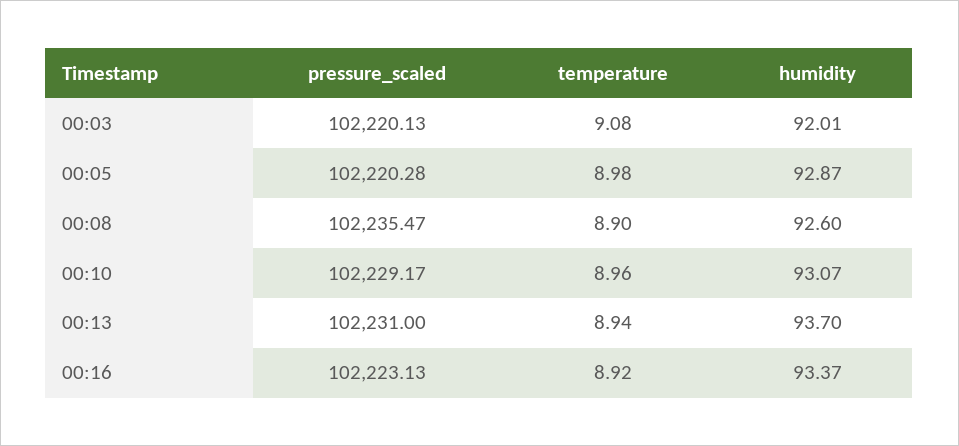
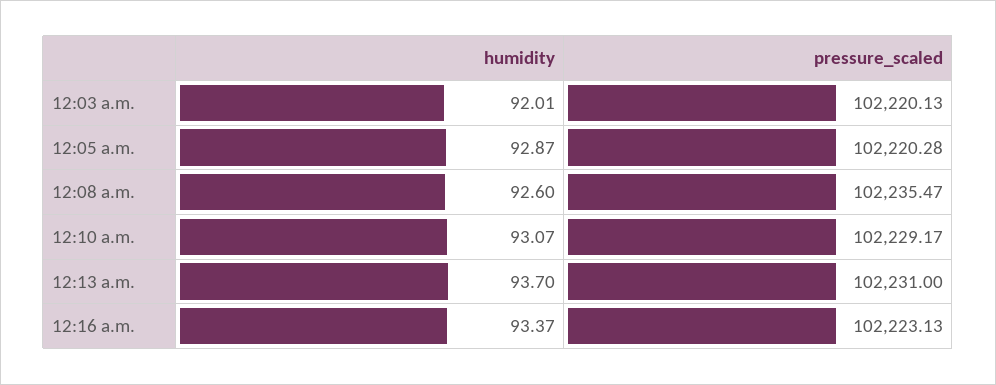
temperature, 00:03: 9.08 -> none
temperature, 00:05: 8.98 -> none
temperature, 00:08: 8.9 -> none
temperature, 00:10: 8.96 -> none
temperature, 00:13: 8.94 -> none
temperature, 00:16: 8.92 -> none

